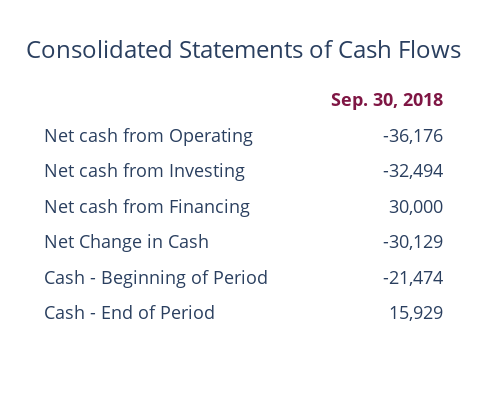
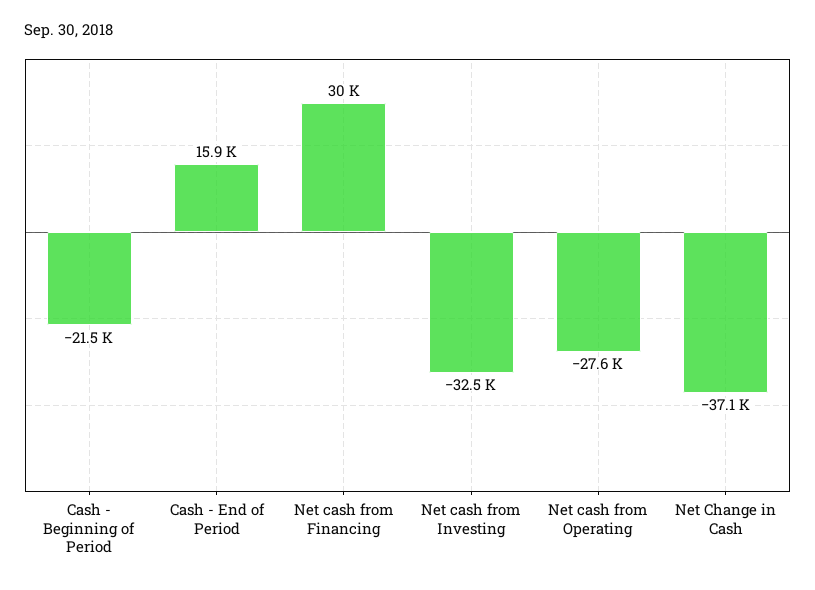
Net cash from Operating: -36176 -> -27600
Net Change in Cash: -30129 -> -37100

